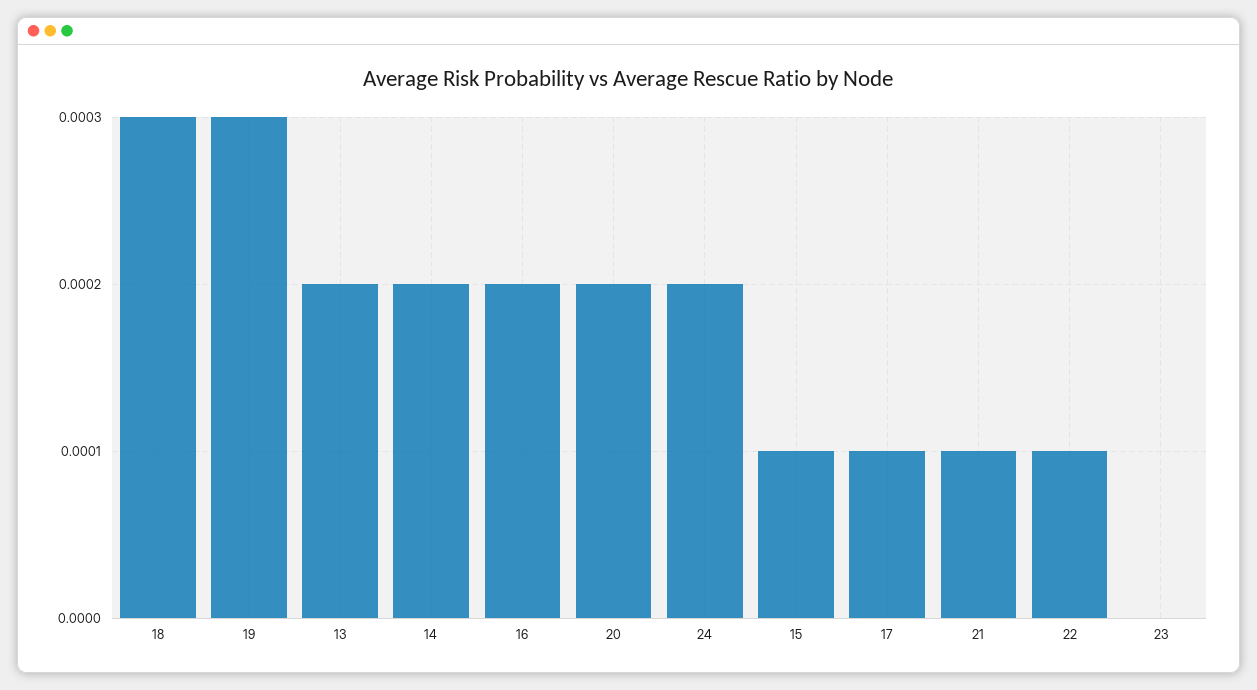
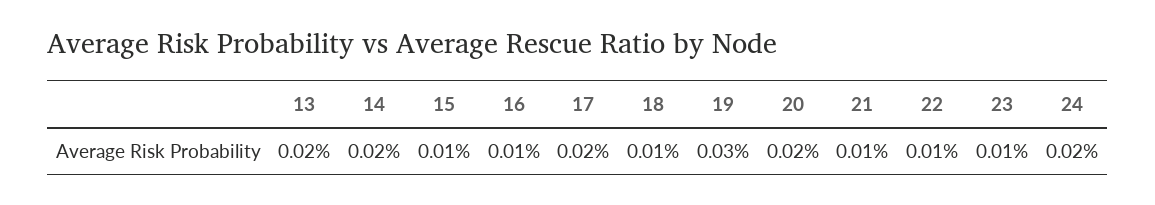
18: 0.0003 -> 0.0001
16: 0.0002 -> 0.0001
17: 0.0001 -> 0.0002
23: 0 -> 0.0001

